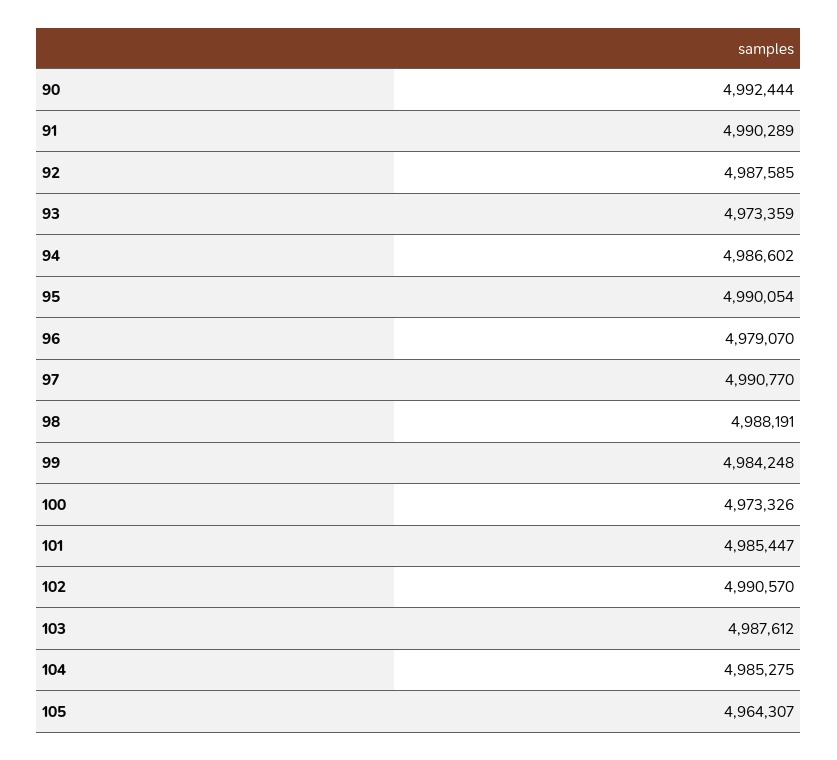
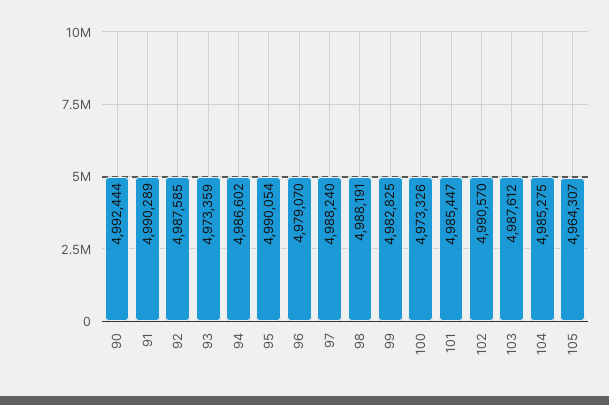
97: 4990770 -> 4988240
99: 4984248 -> 4982825

